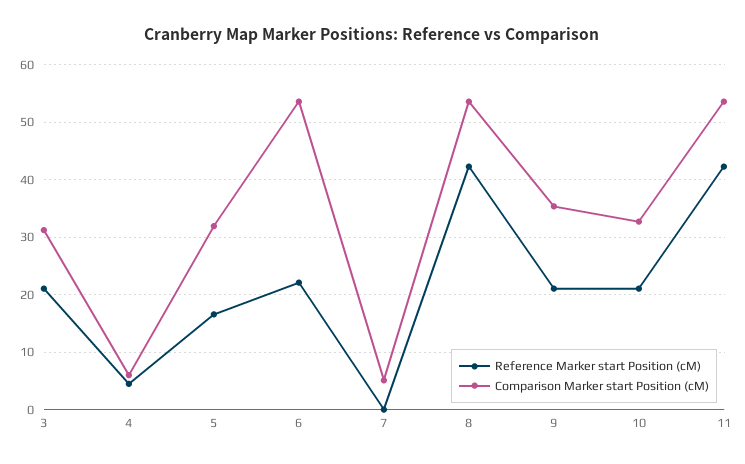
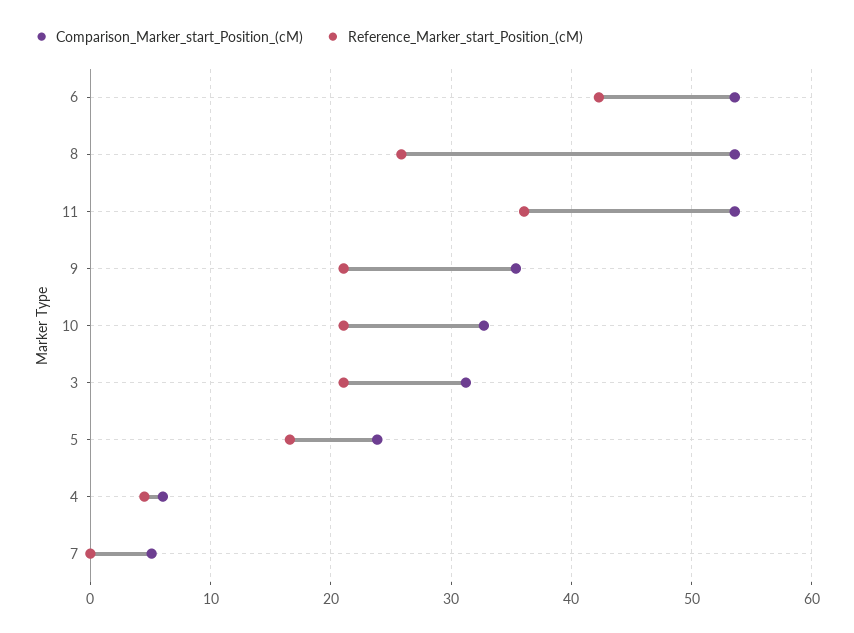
Comparison Marker start Position (cM), 5: 32 -> 24
Reference Marker start Position (cM), 6: 22 -> 42
Reference Marker start Position (cM), 8: 42 -> 26
Reference Marker start Position (cM), 11: 42 -> 36

